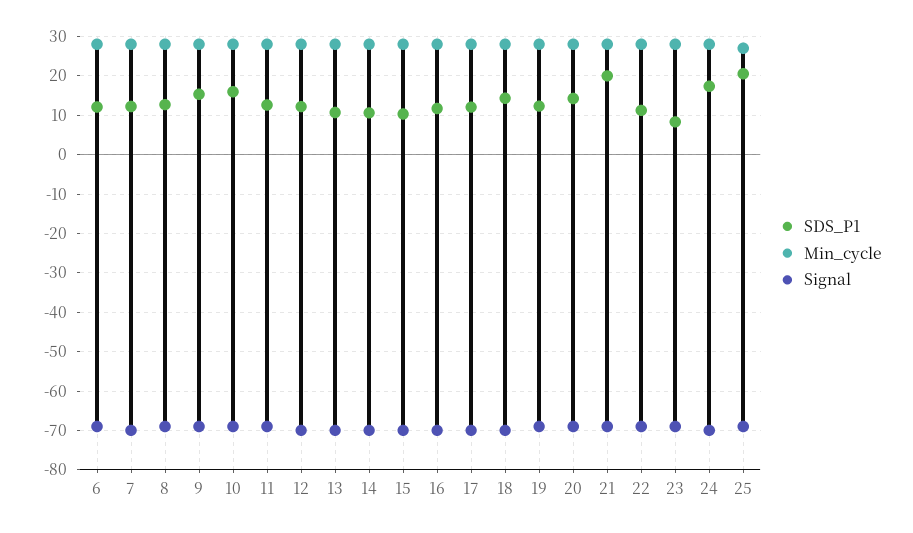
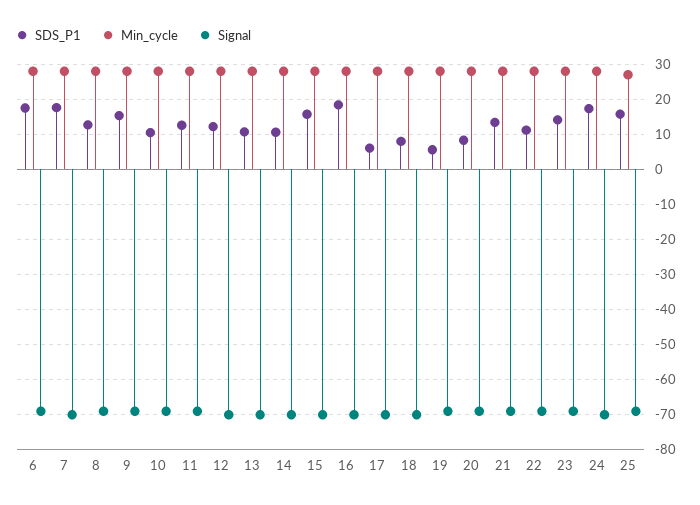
SDS_P1, 6: 12 -> 18
SDS_P1, 7: 12 -> 18
SDS_P1, 10: 16 -> 10
SDS_P1, 15: 10 -> 16
SDS_P1, 16: 12 -> 18
SDS_P1, 17: 12 -> 6
SDS_P1, 18: 14 -> 8
SDS_P1, 19: 12 -> 6
SDS_P1, 20: 14 -> 8
SDS_P1, 21: 20 -> 14
SDS_P1, 23: 8 -> 14
SDS_P1, 25: 20 -> 16

